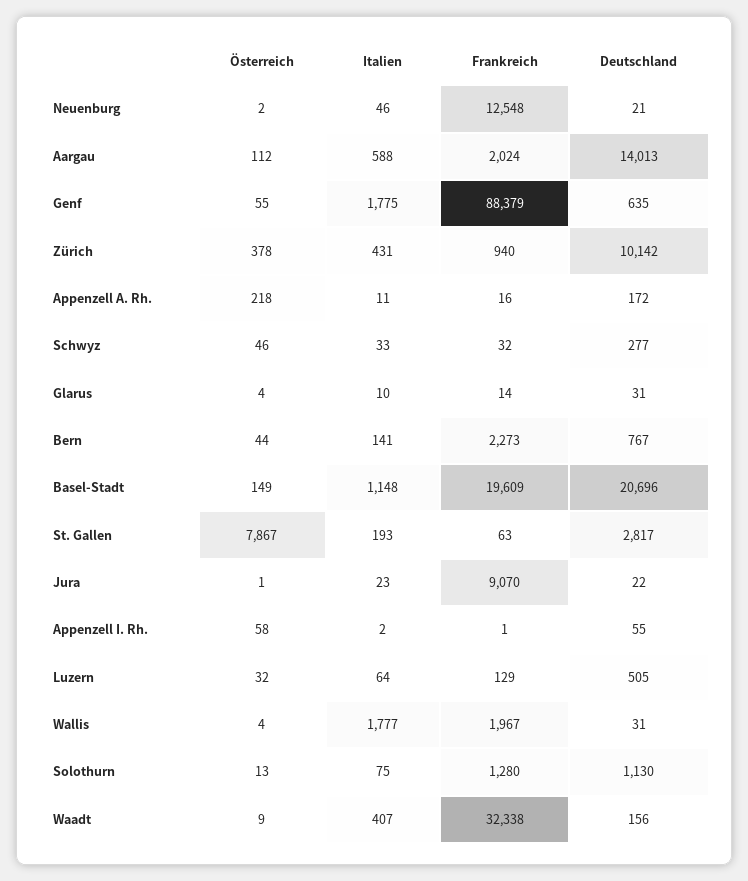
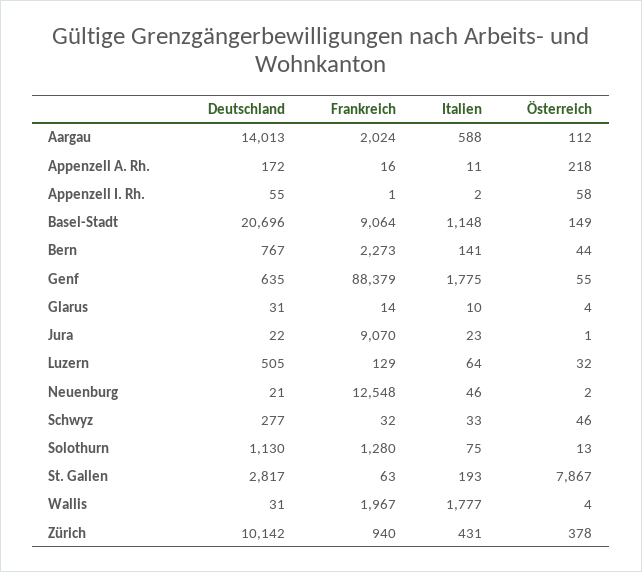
Frankreich, Basel-Stadt: 19609 -> 9064
Österreich, Waadt: 9 -> none
Italien, Waadt: 407 -> none
Frankreich, Waadt: 32338 -> none
Deutschland, Waadt: 156 -> none

